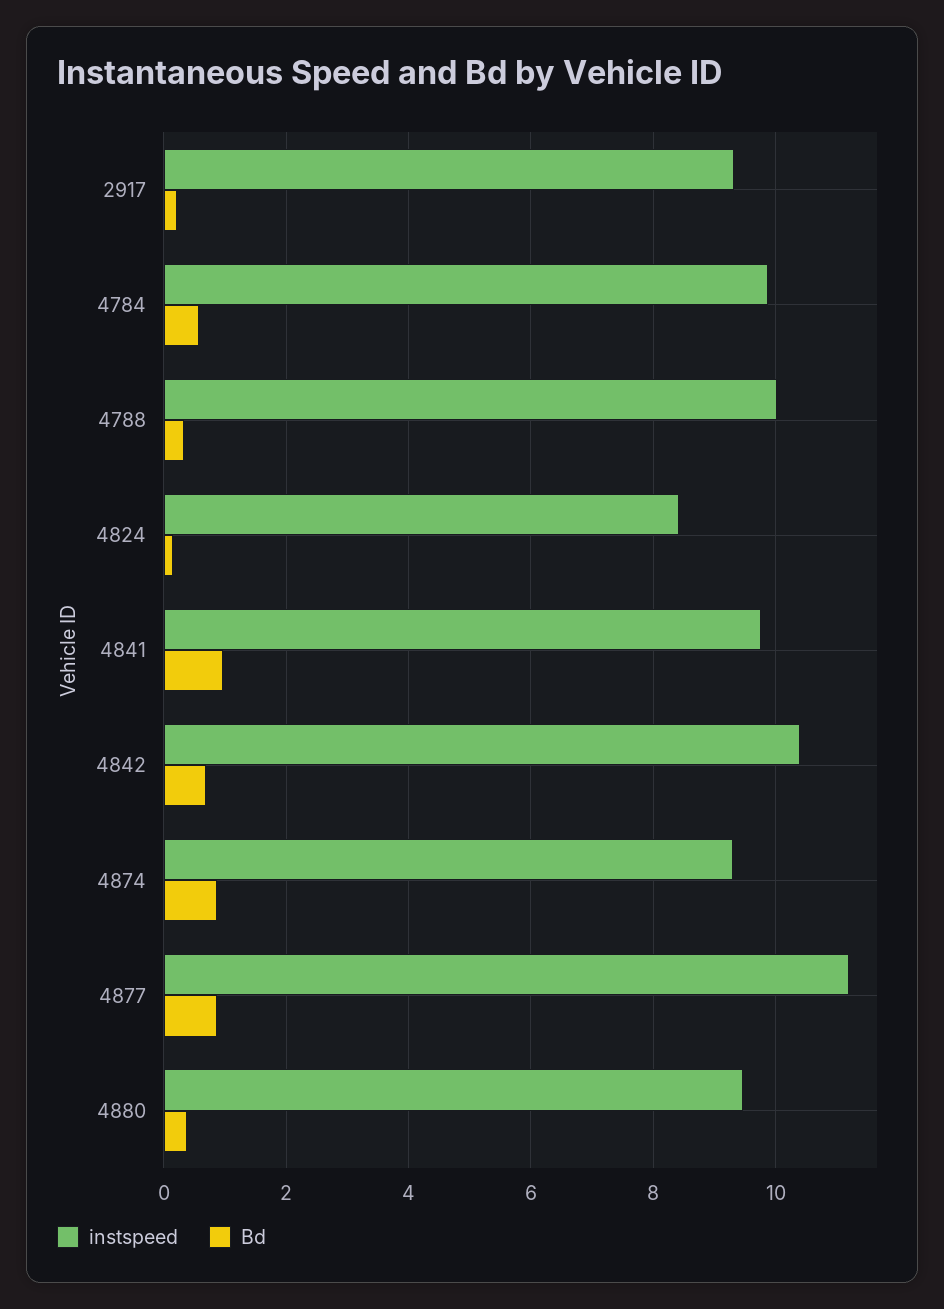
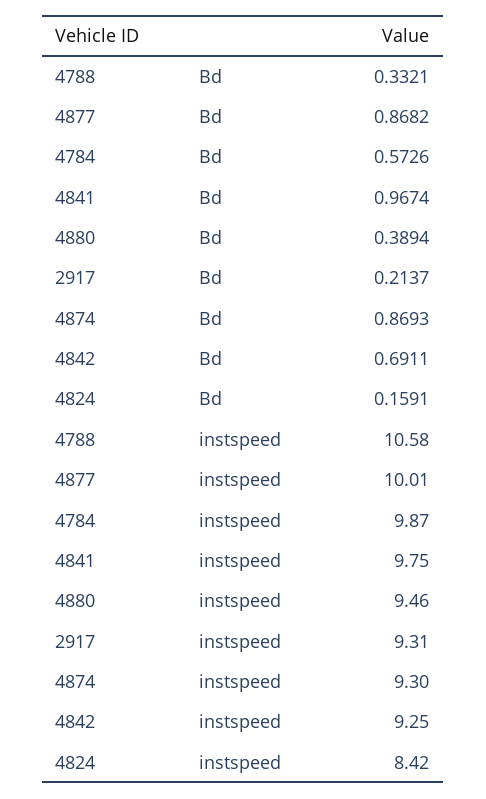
instspeed, 4788: 10 -> 10.58
instspeed, 4842: 10.4 -> 9.25
instspeed, 4877: 11.2 -> 10.01

